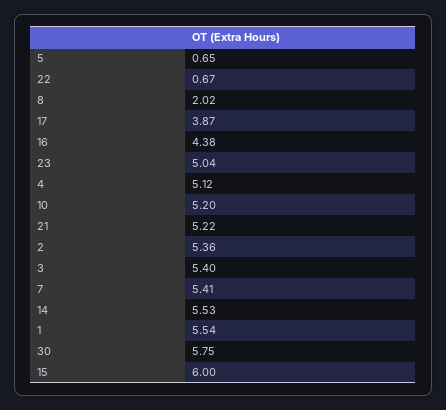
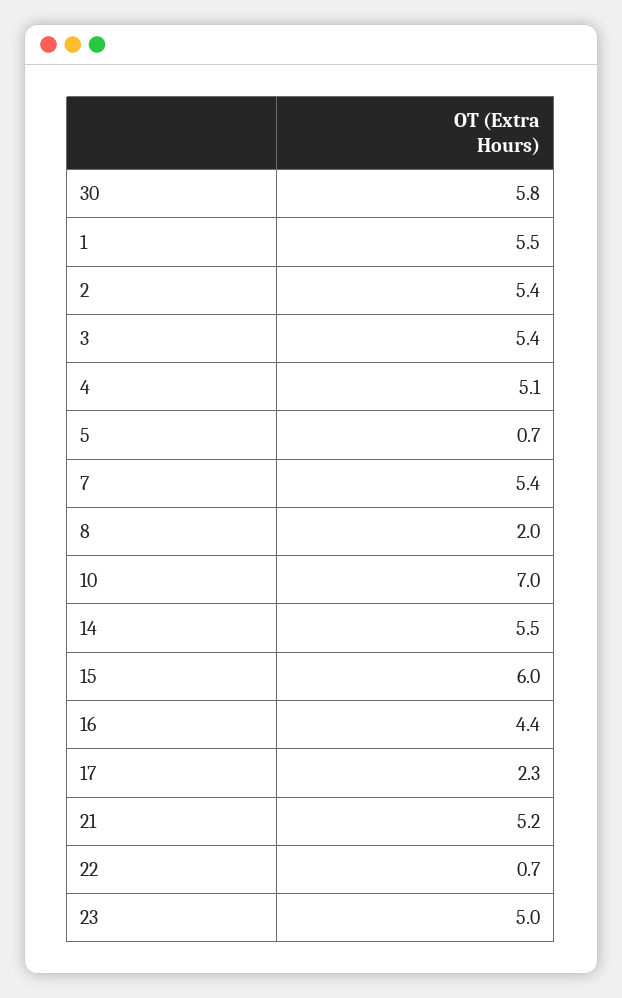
17: 3.87 -> 2.3
10: 5.2 -> 7

